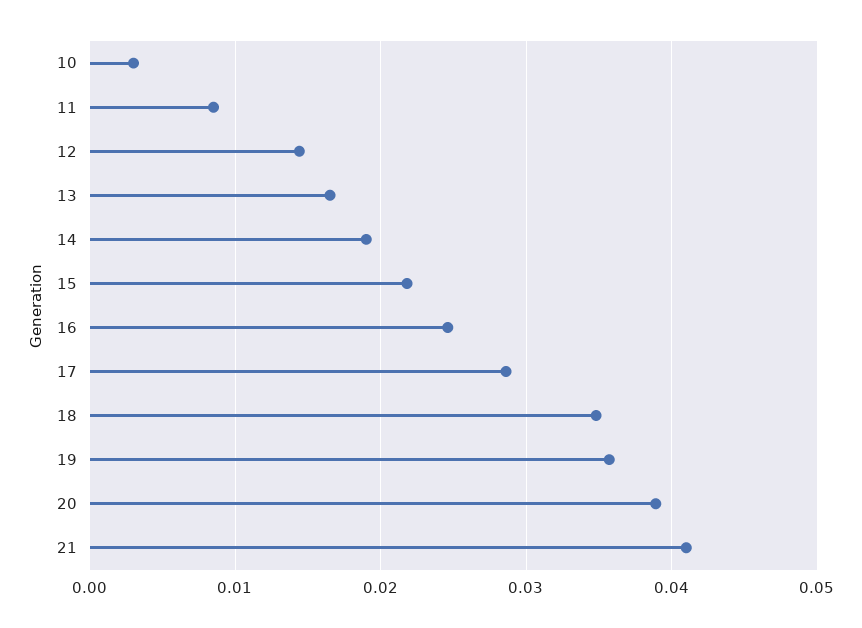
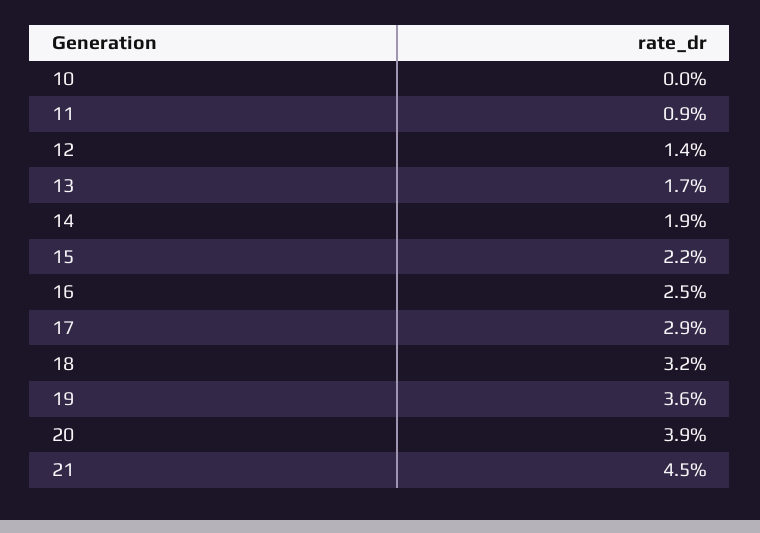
10: 0.003 -> 0
18: 0.035 -> 0.032
21: 0.041 -> 0.045

